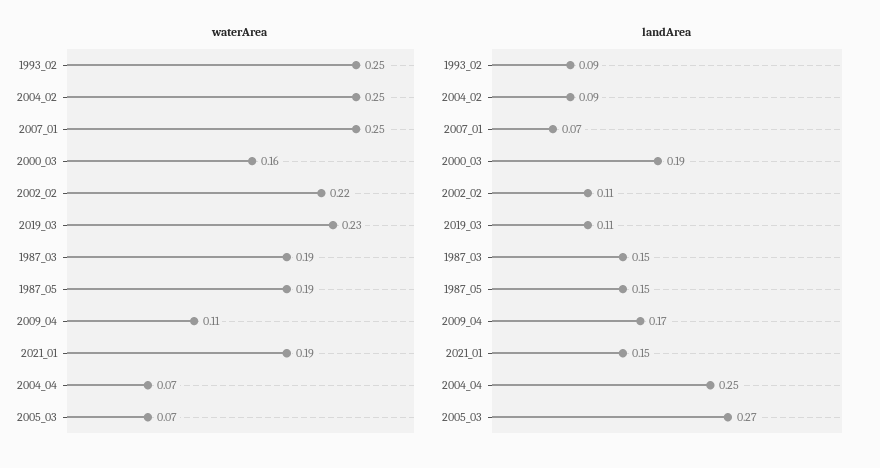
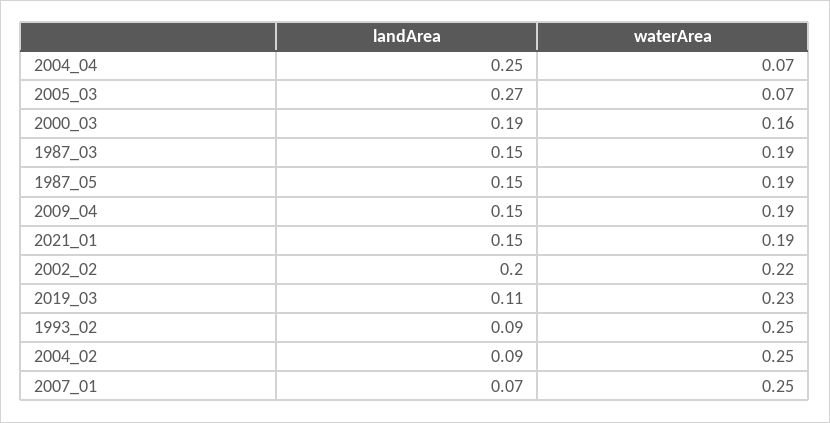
waterArea, 2009_04: 0.11 -> 0.19
landArea, 2002_02: 0.11 -> 0.2
landArea, 2009_04: 0.17 -> 0.15

